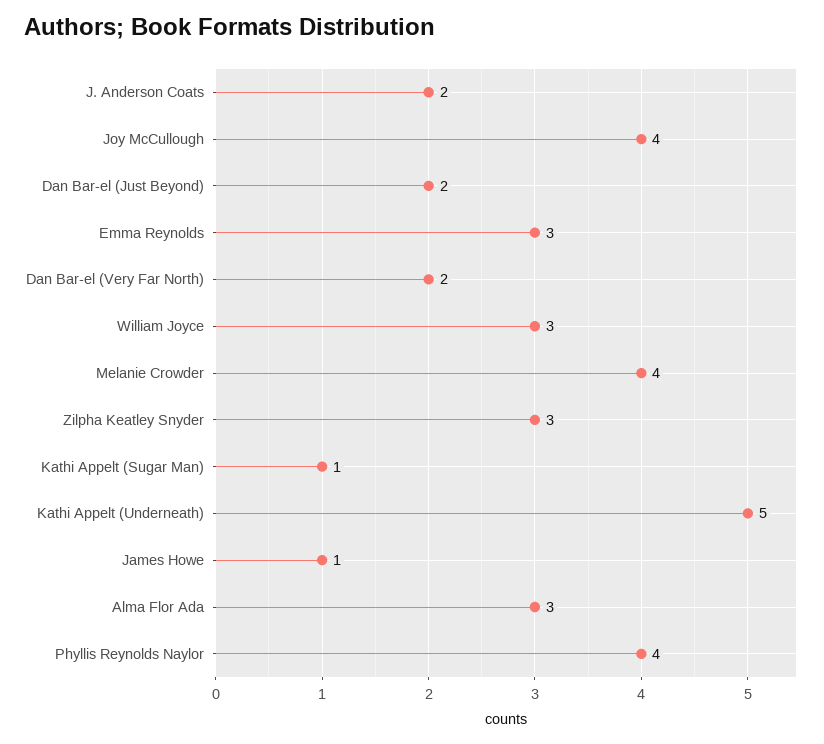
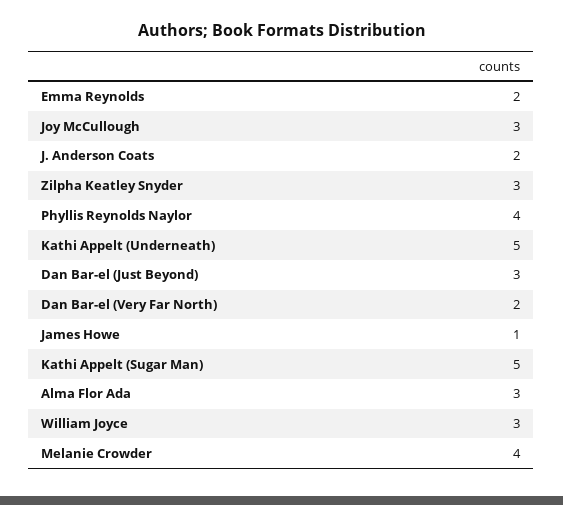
Joy McCullough: 4 -> 3
Dan Bar-el (Just Beyond): 2 -> 3
Emma Reynolds: 3 -> 2
Kathi Appelt (Sugar Man): 1 -> 5

